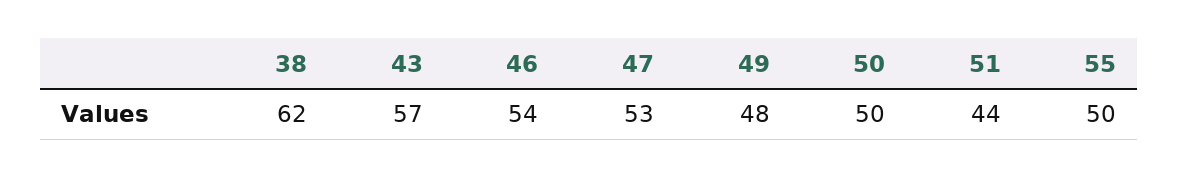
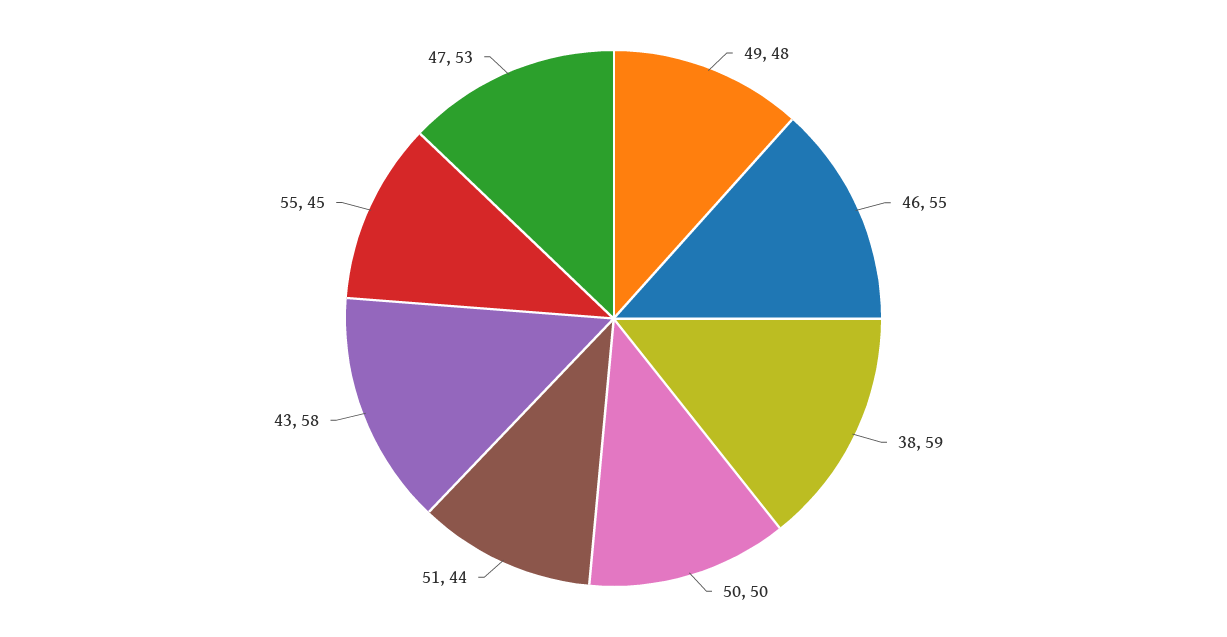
38: 62 -> 59
43: 57 -> 58
46: 54 -> 55
55: 50 -> 45

